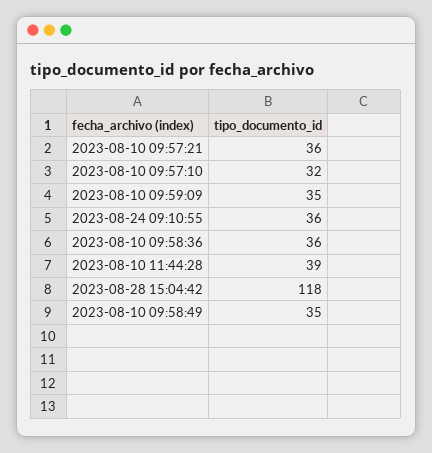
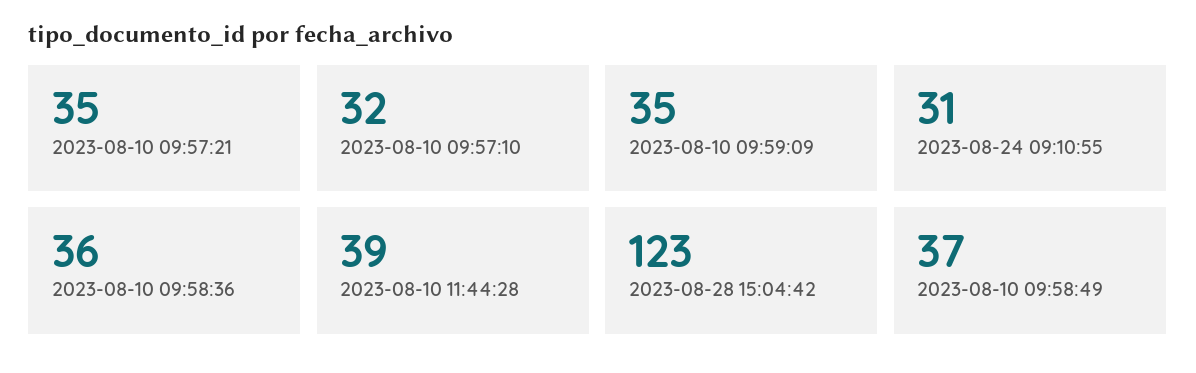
2023-08-10 09:57:21: 36 -> 35
2023-08-24 09:10:55: 36 -> 31
2023-08-28 15:04:42: 118 -> 123
2023-08-10 09:58:49: 35 -> 37

